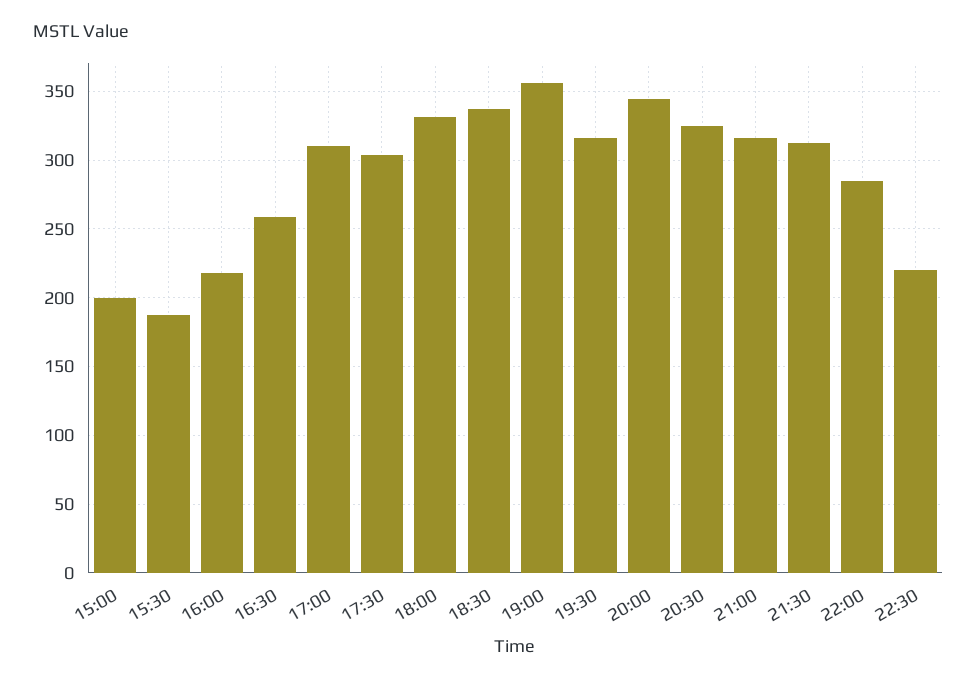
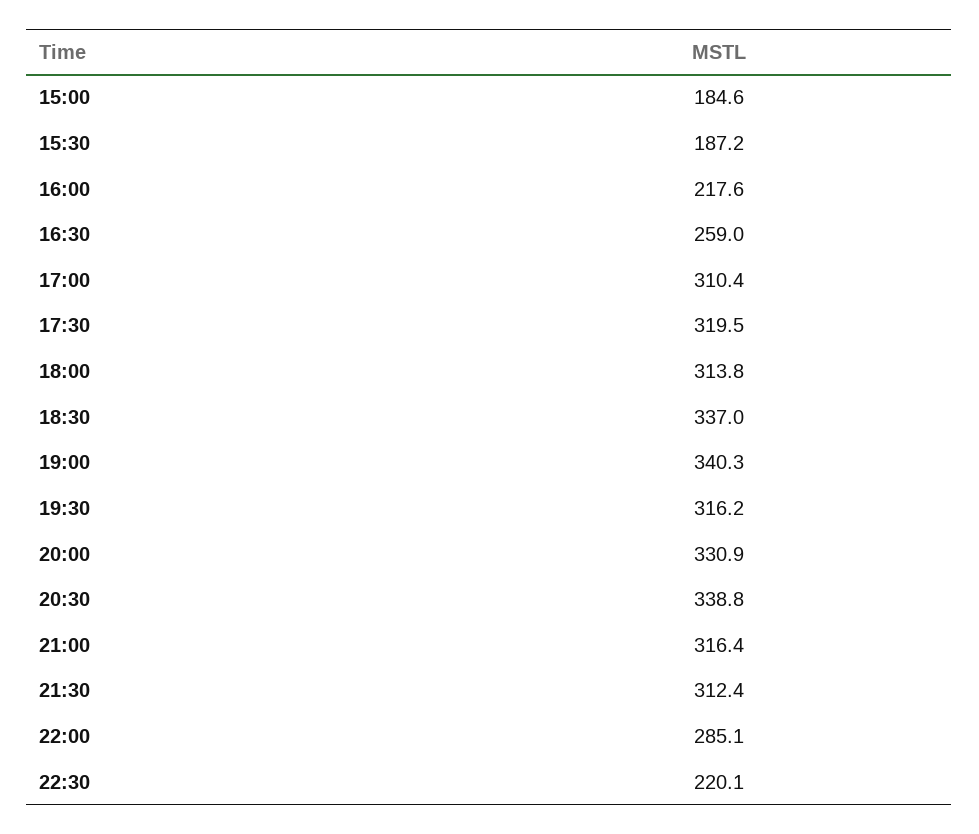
15:00: 200 -> 184.6
17:30: 305 -> 319.5
18:00: 330 -> 313.8
19:00: 355 -> 340.3
20:00: 345 -> 330.9
20:30: 325 -> 338.8

